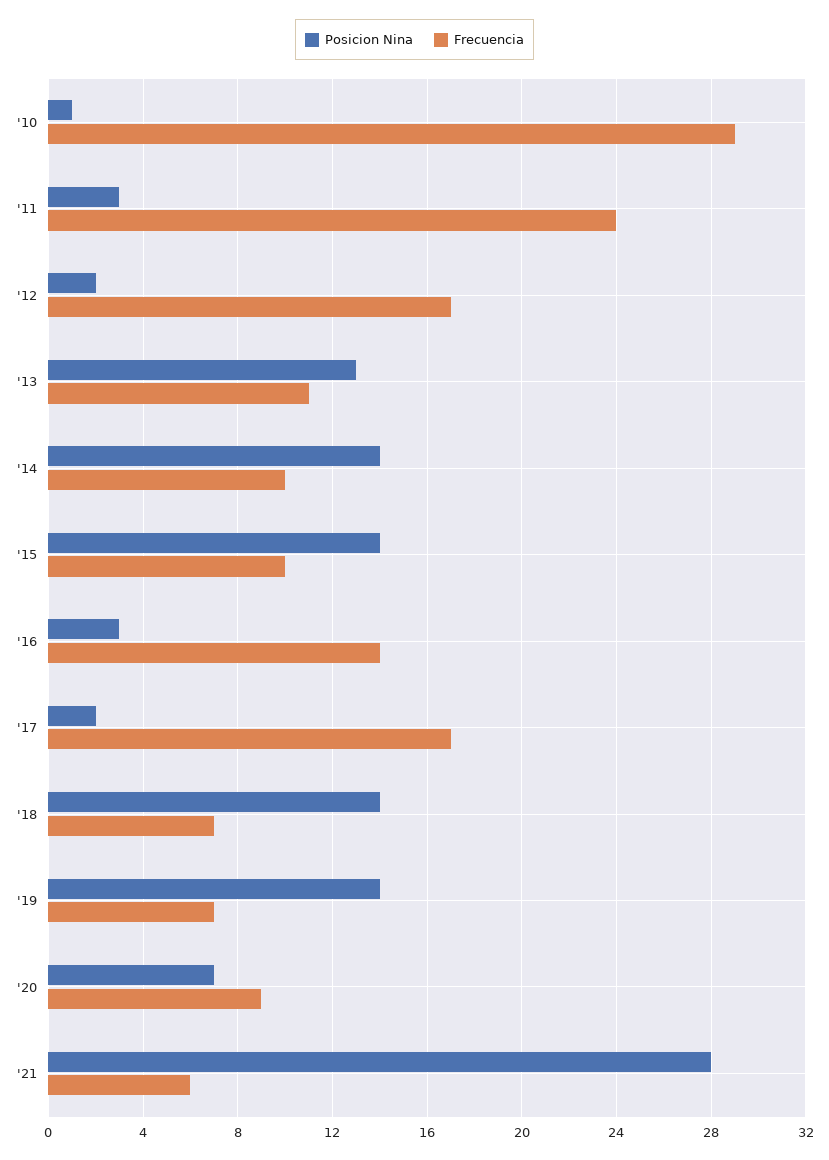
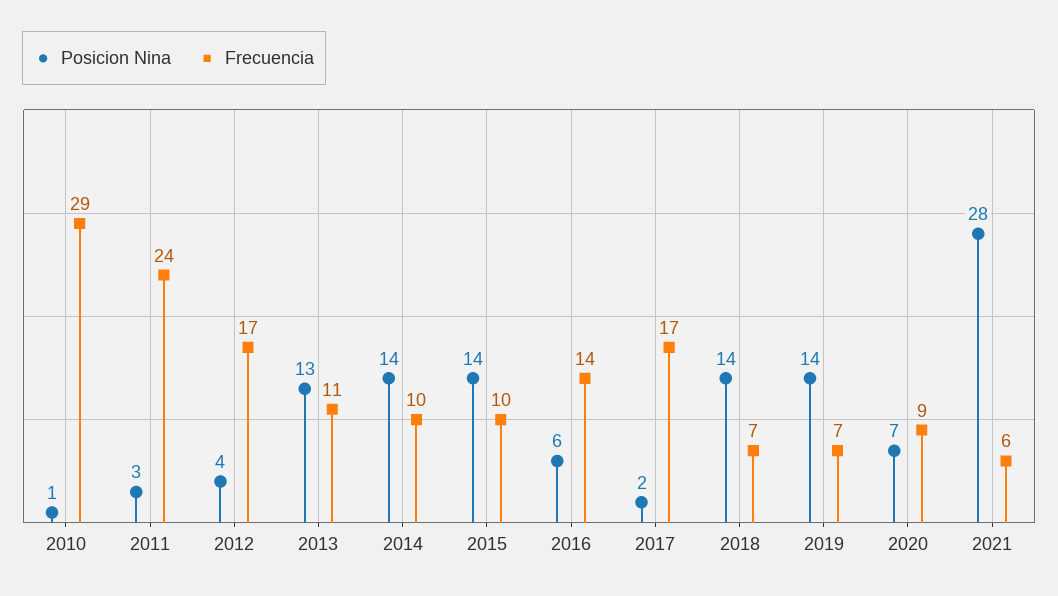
Posicion Nina, '12: 2 -> 4
Posicion Nina, '16: 3 -> 6

